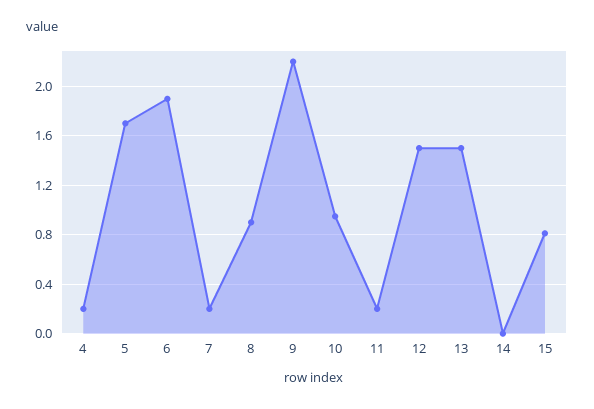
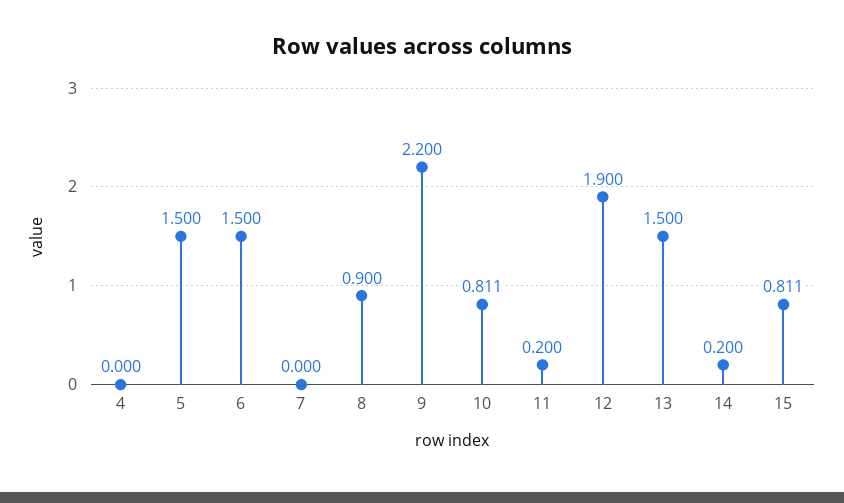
4: 0.2 -> 0
5: 1.7 -> 1.5
6: 1.9 -> 1.5
7: 0.2 -> 0
10: 0.95 -> 0.811
12: 1.5 -> 1.9
14: 0 -> 0.2

